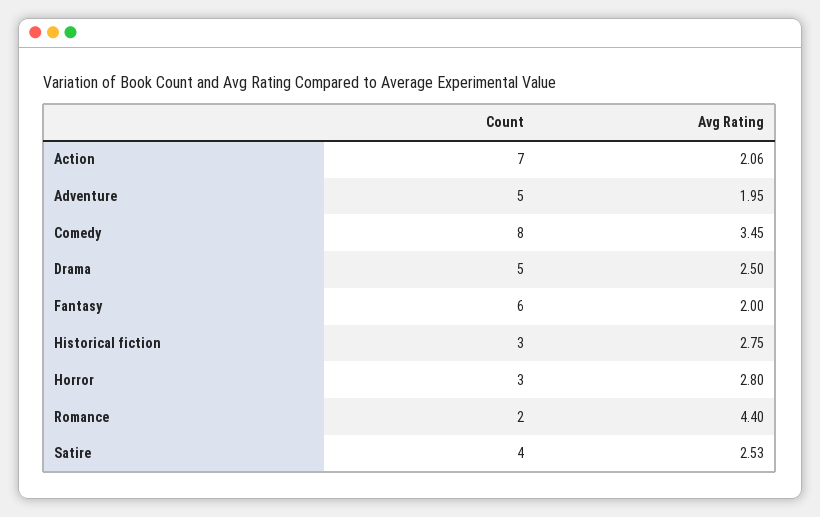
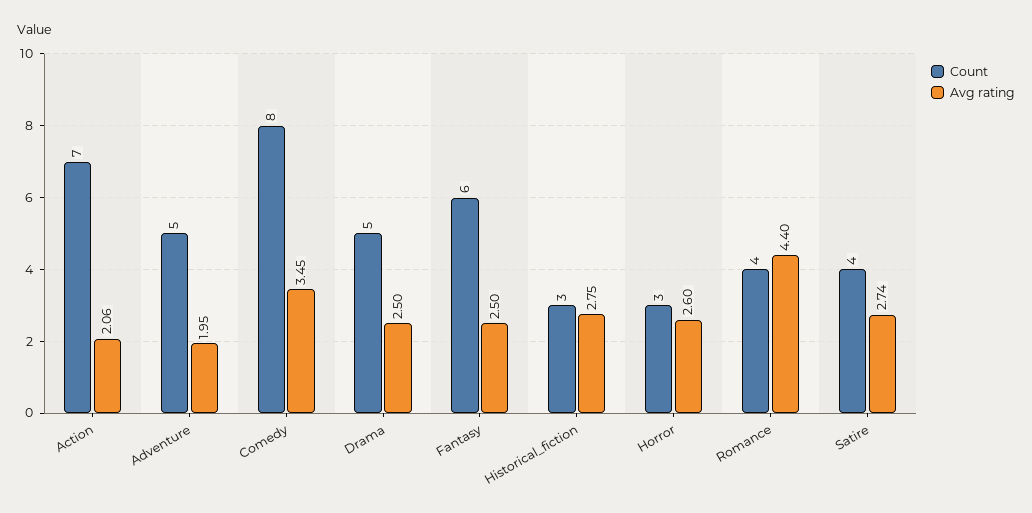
Avg Rating, Fantasy: 2 -> 2.5
Avg Rating, Horror: 2.8 -> 2.6
Count, Romance: 2 -> 4
Avg Rating, Satire: 2.53 -> 2.74

